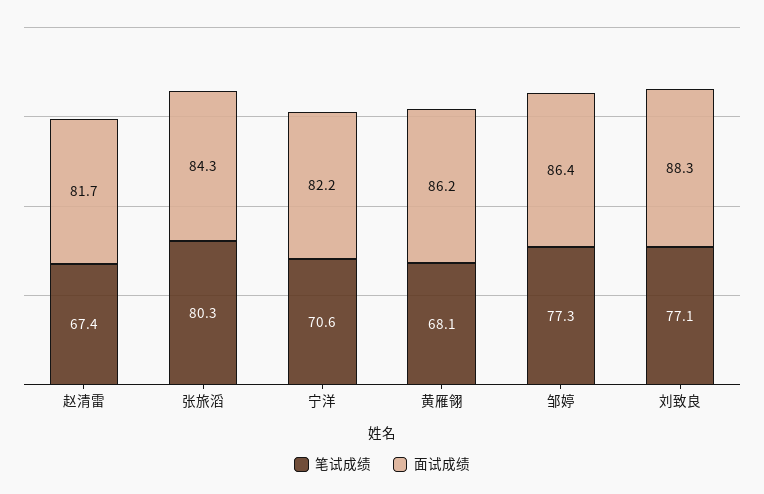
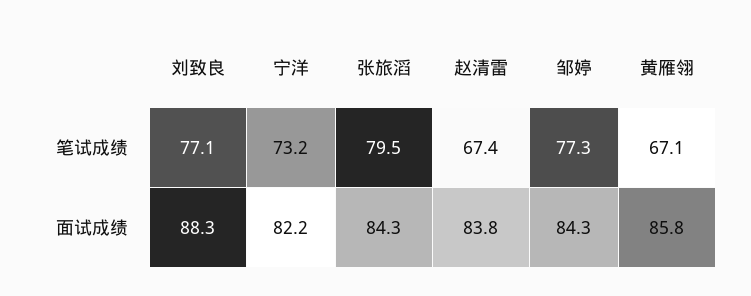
面试成绩, 赵清雷: 81.7 -> 83.8
笔试成绩, 张旅滔: 80.3 -> 79.5
笔试成绩, 宁洋: 70.6 -> 73.2
笔试成绩, 黄雁翎: 68.1 -> 67.1
面试成绩, 黄雁翎: 86.2 -> 85.8
面试成绩, 邹婷: 86.4 -> 84.3

